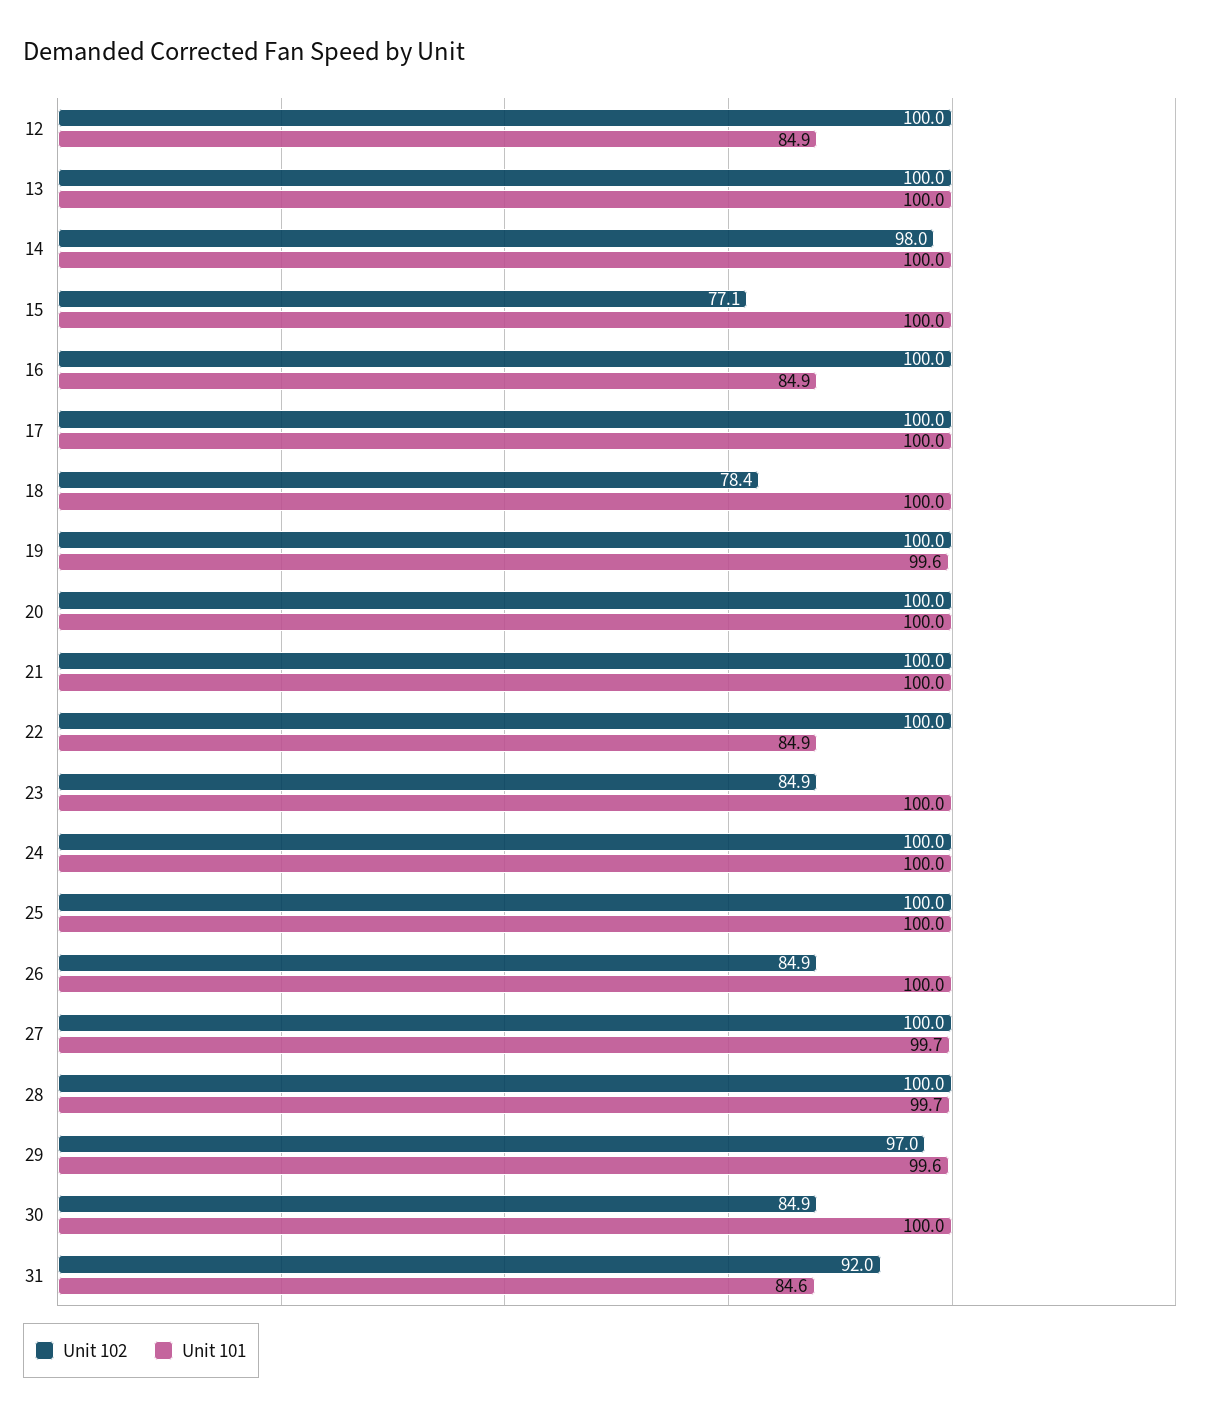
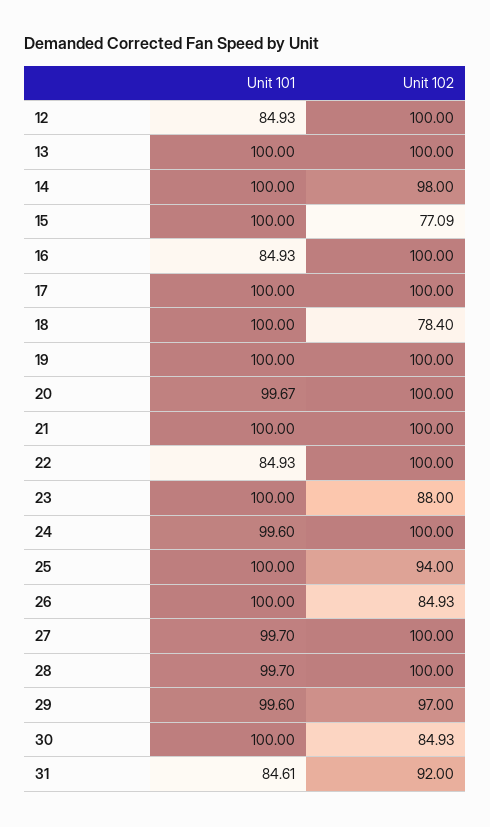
Unit 101, 19: 99.6 -> 100
Unit 101, 20: 100 -> 99.67
Unit 102, 23: 84.9 -> 88
Unit 101, 24: 100 -> 99.6
Unit 102, 25: 100 -> 94

